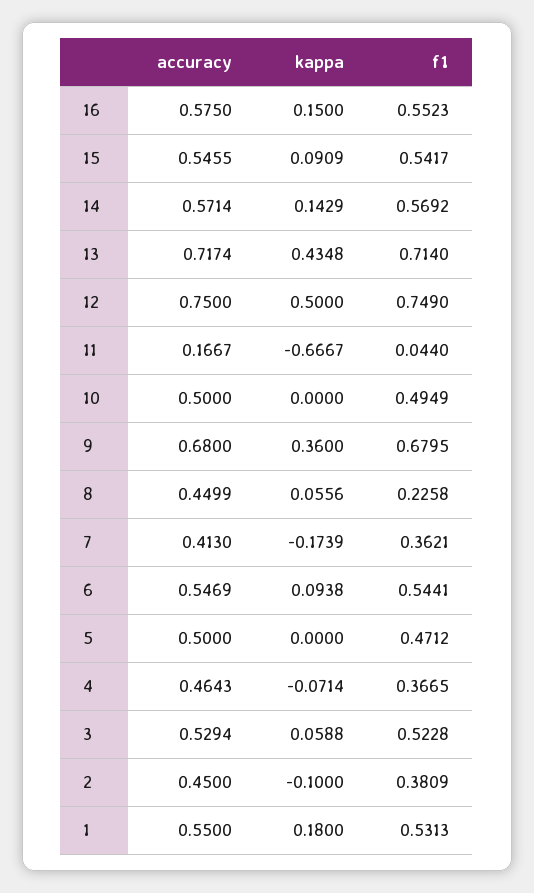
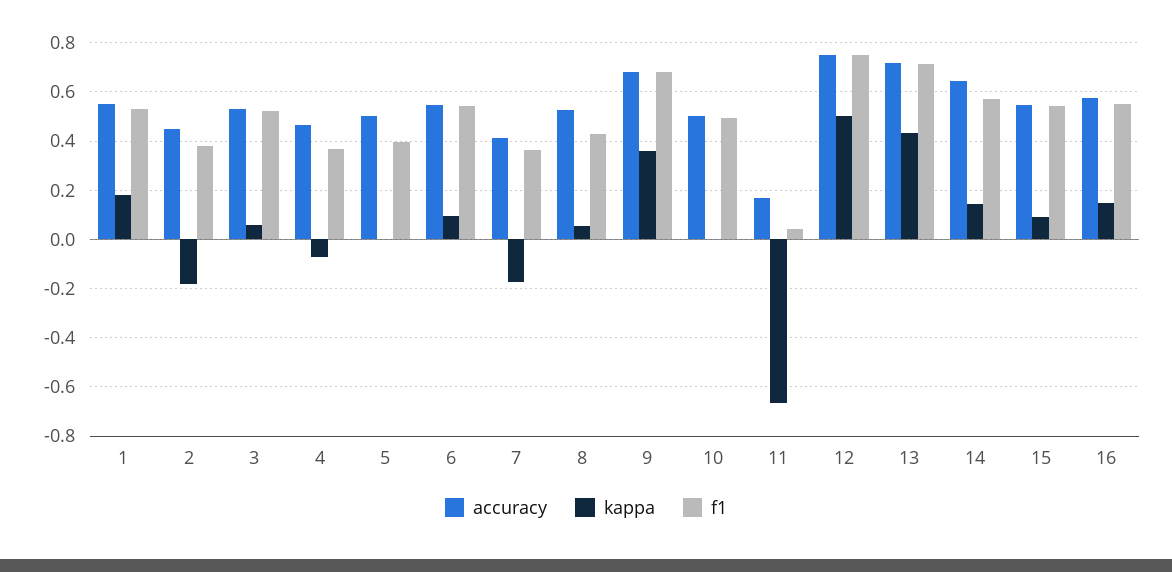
accuracy, 14: 0.5714 -> 0.65
accuracy, 8: 0.4499 -> 0.525
f1, 8: 0.2258 -> 0.425
f1, 5: 0.4712 -> 0.4
kappa, 2: -0.1 -> -0.175

